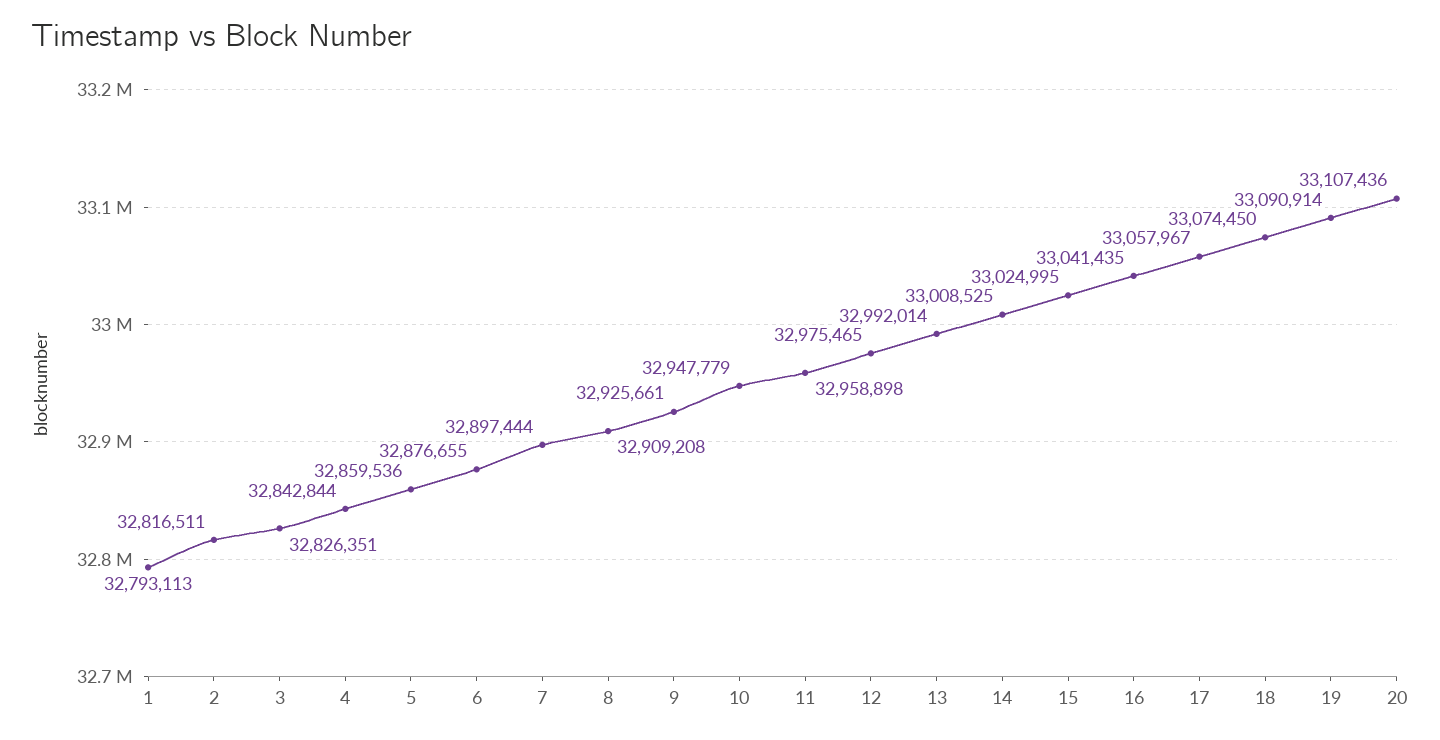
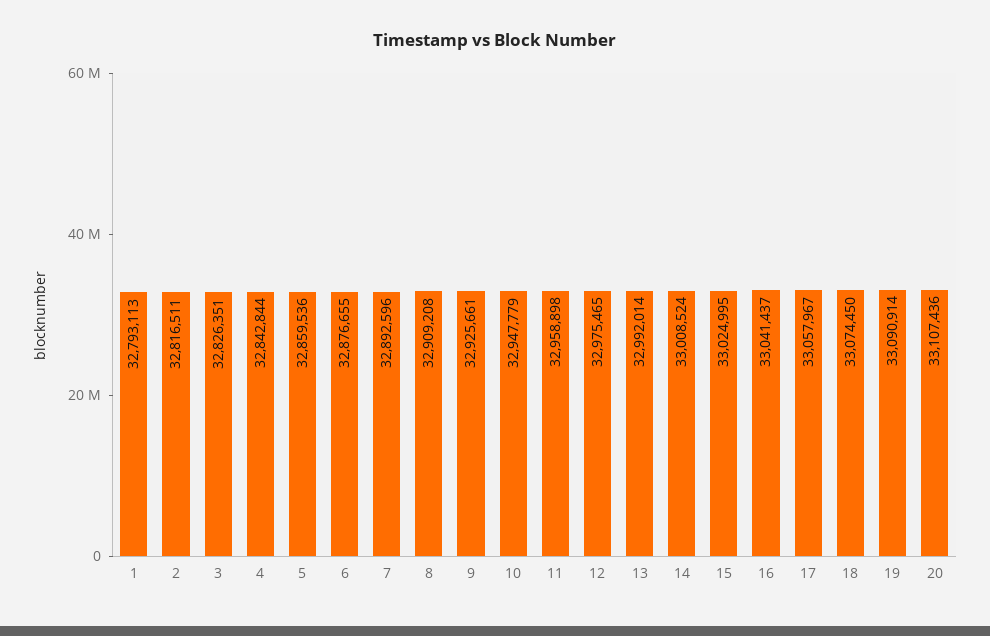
7: 32897444 -> 32892596
14: 33008525 -> 33008524
16: 33041435 -> 33041437

